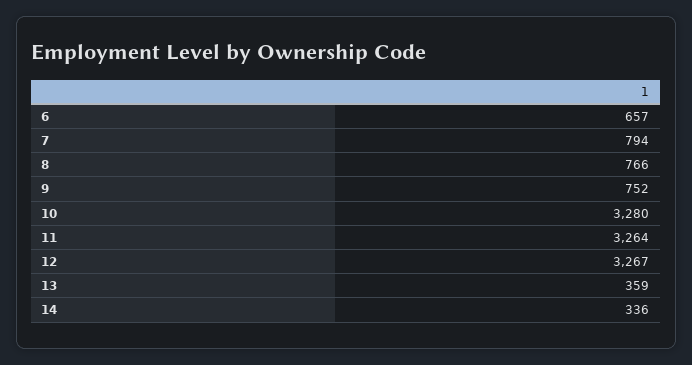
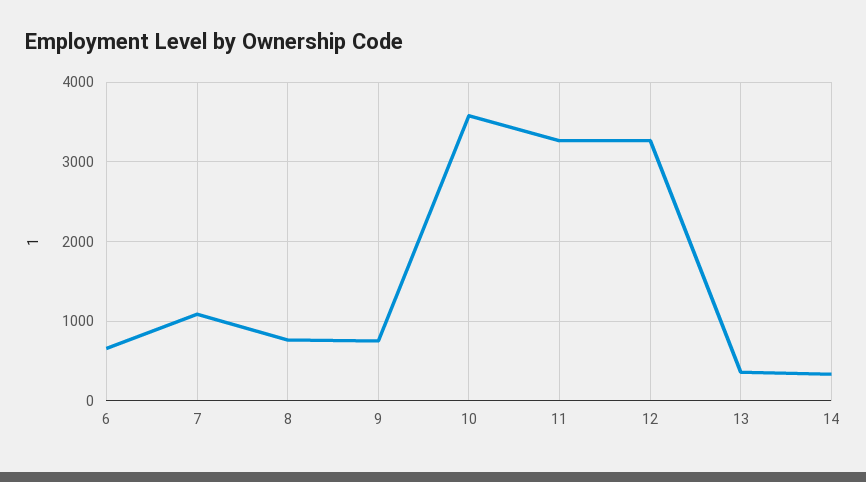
7: 794 -> 1100
10: 3280 -> 3600

